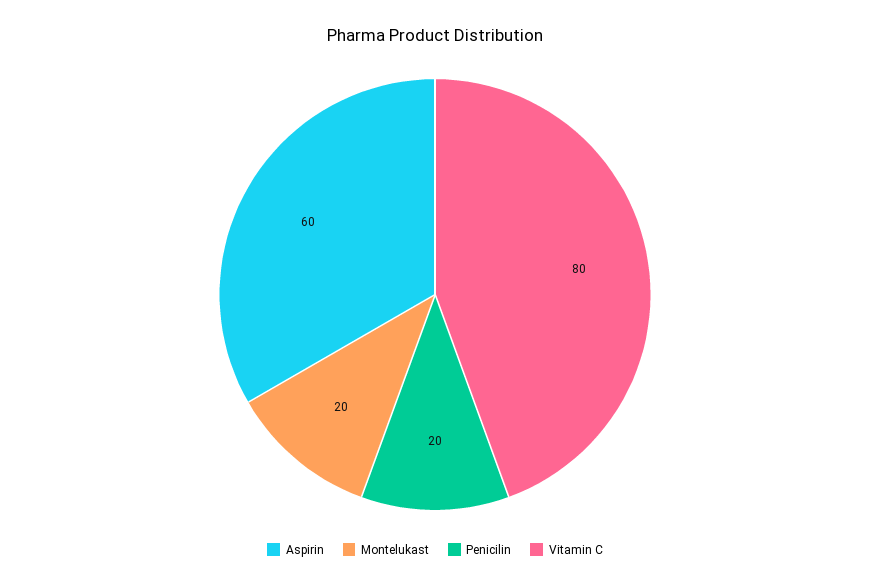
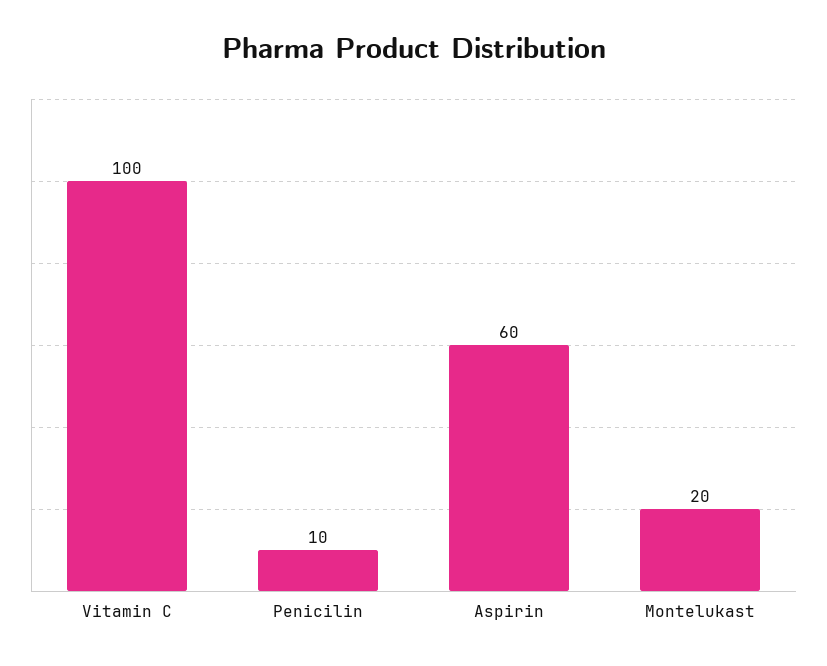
Penicilin: 20 -> 10
Vitamin C: 80 -> 100

